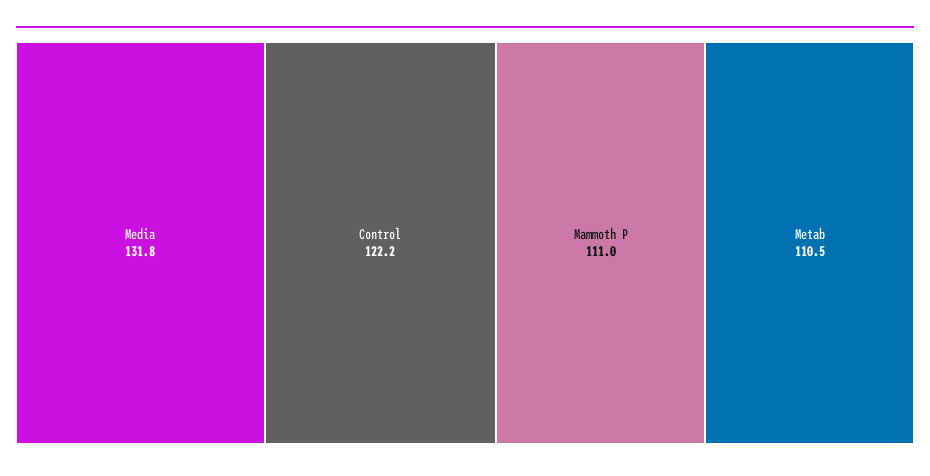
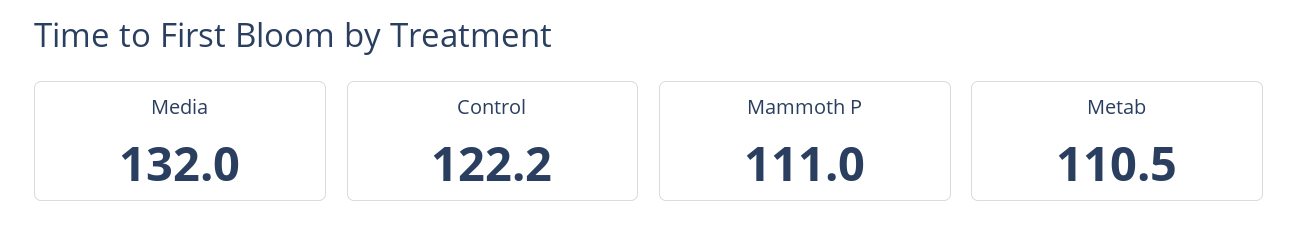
Media: 131.8 -> 132

